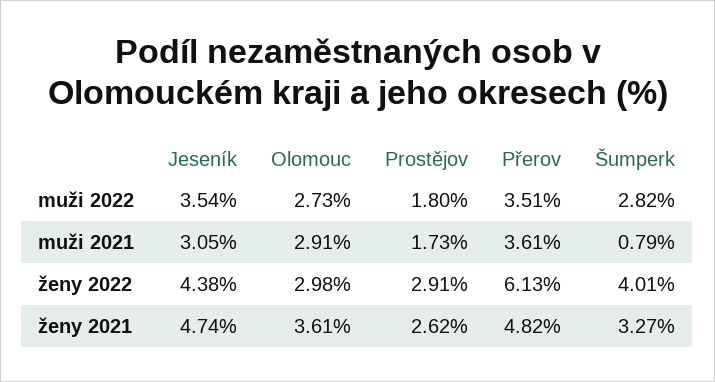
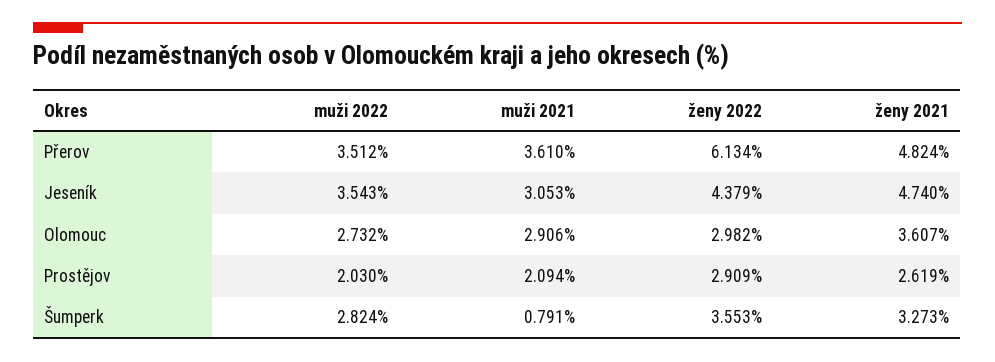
Prostějov, muži 2022: 1.8 -> 2.03
Prostějov, muži 2021: 1.73 -> 2.094
Šumperk, ženy 2022: 4.01 -> 3.553

